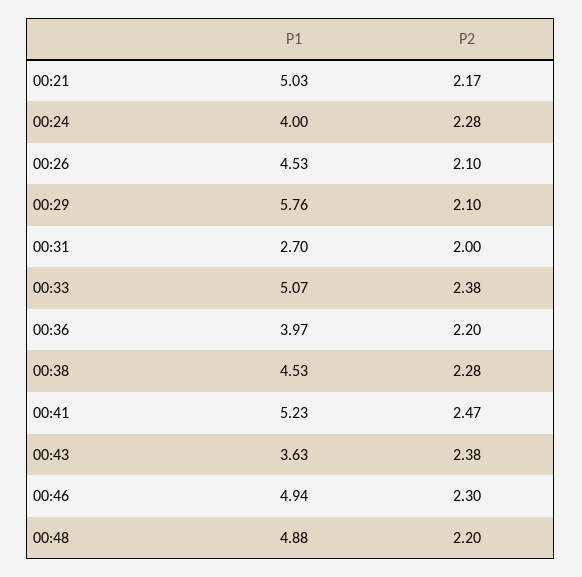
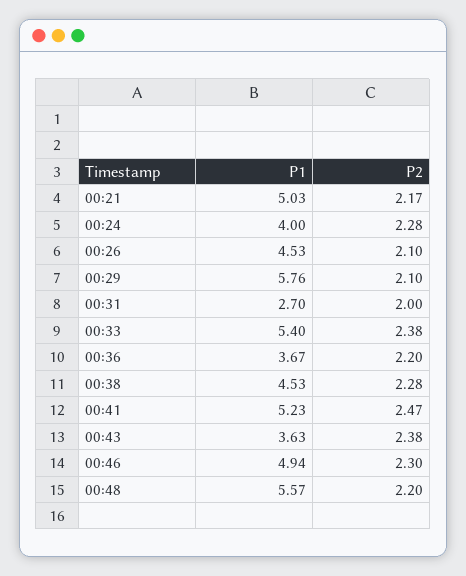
P1, 00:33: 5.07 -> 5.4
P1, 00:36: 3.97 -> 3.67
P1, 00:48: 4.88 -> 5.57

